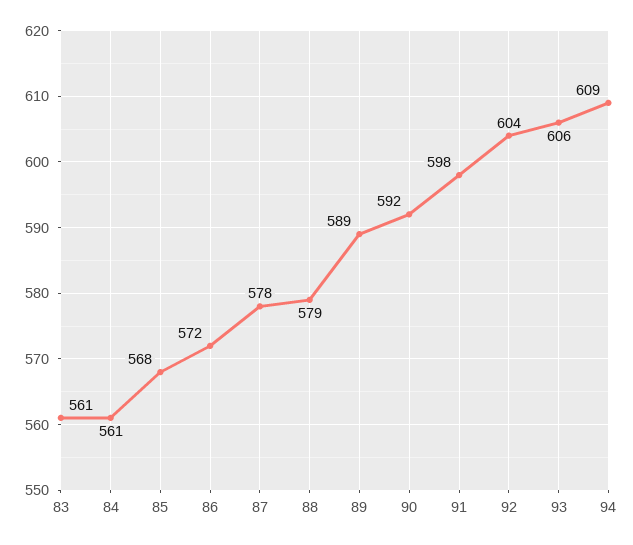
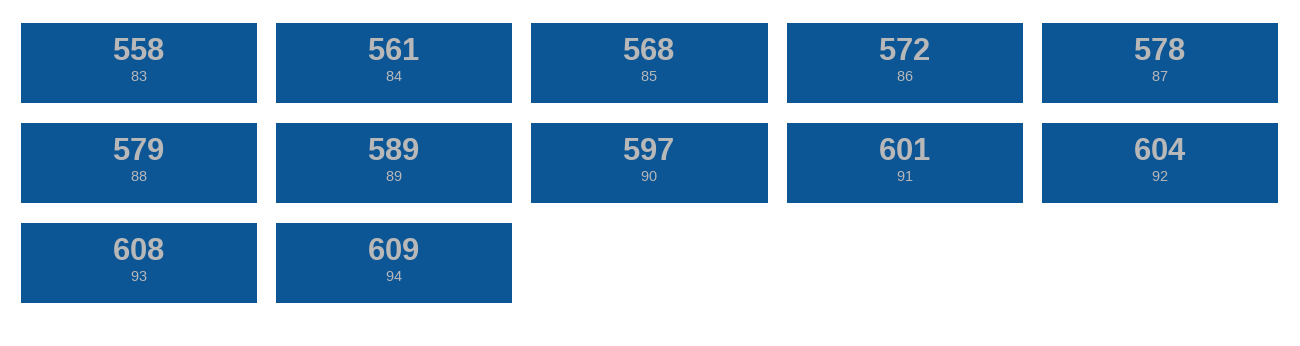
83: 561 -> 558
90: 592 -> 597
91: 598 -> 601
93: 606 -> 608

